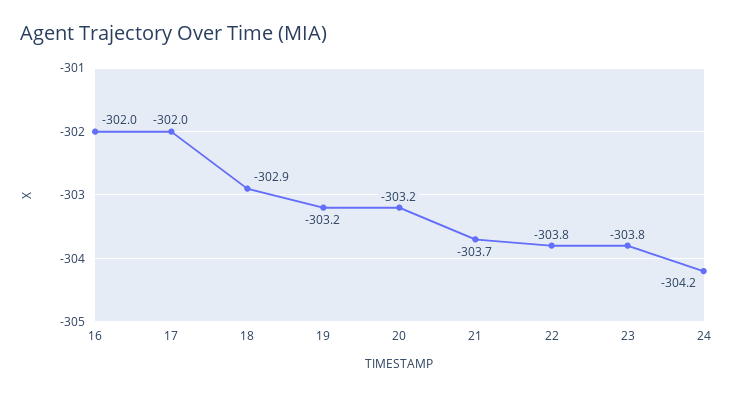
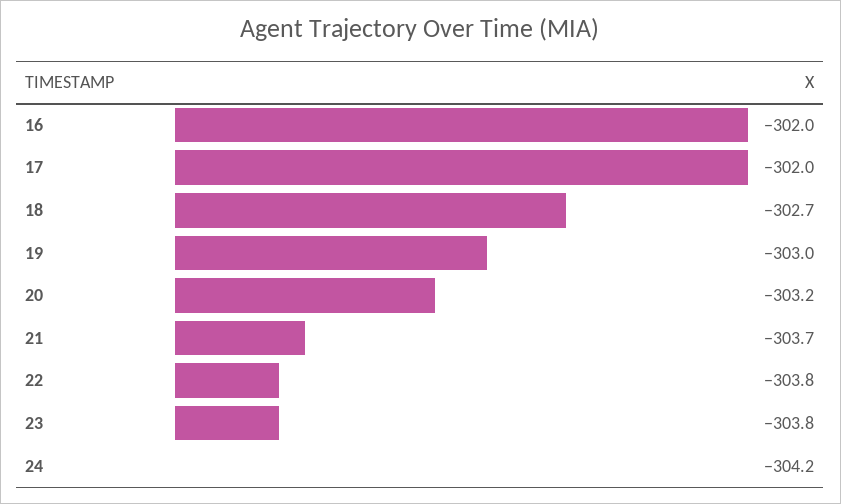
18: -302.9 -> -302.7
19: -303.2 -> -303

